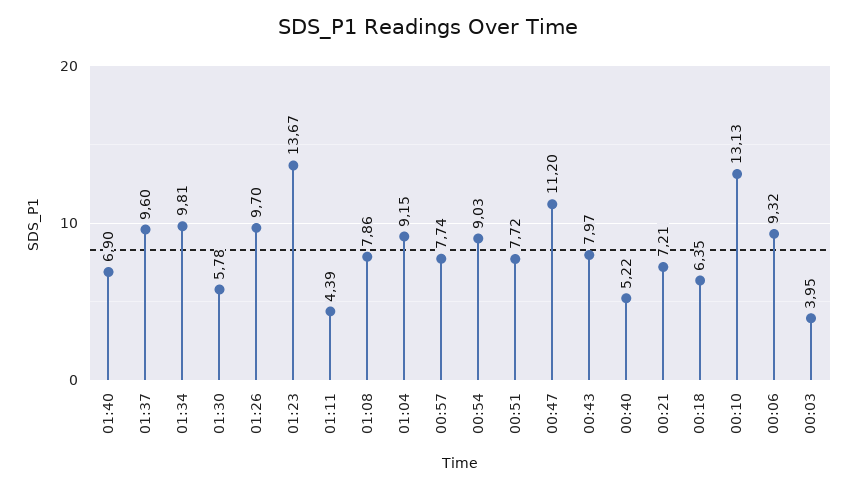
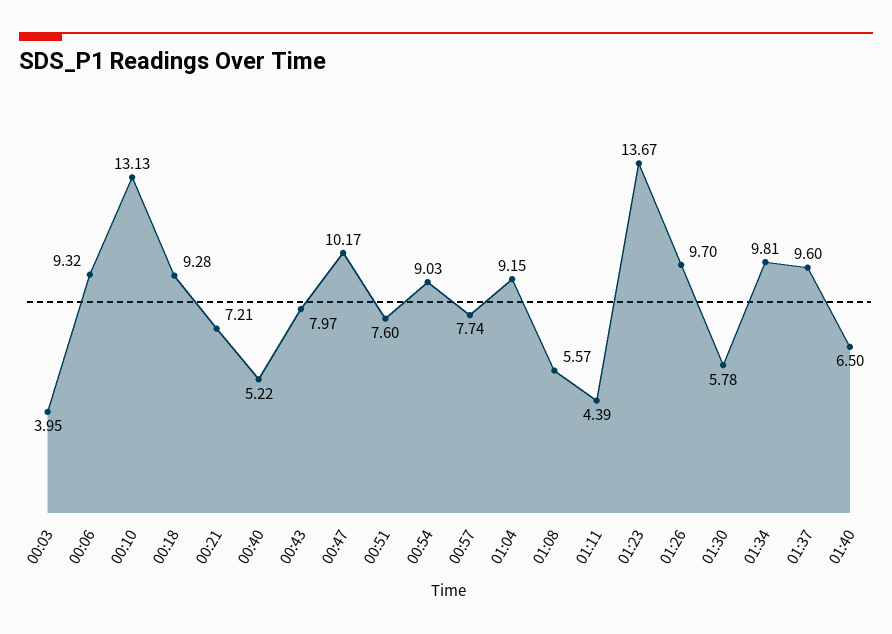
01:40: 6.9 -> 6.5
01:08: 7.86 -> 5.57
00:51: 7.72 -> 7.6
00:47: 11.2 -> 10.17
00:18: 6.35 -> 9.28

